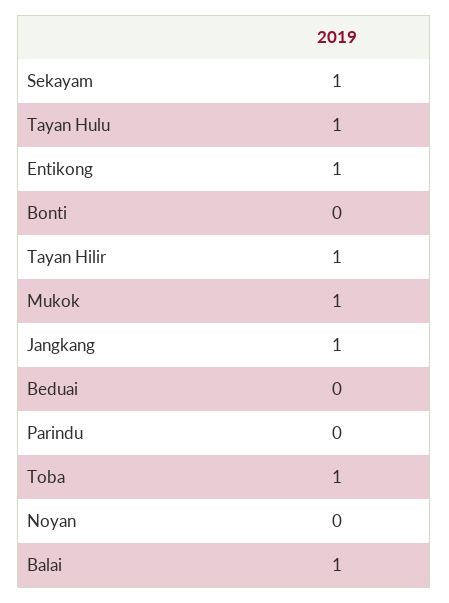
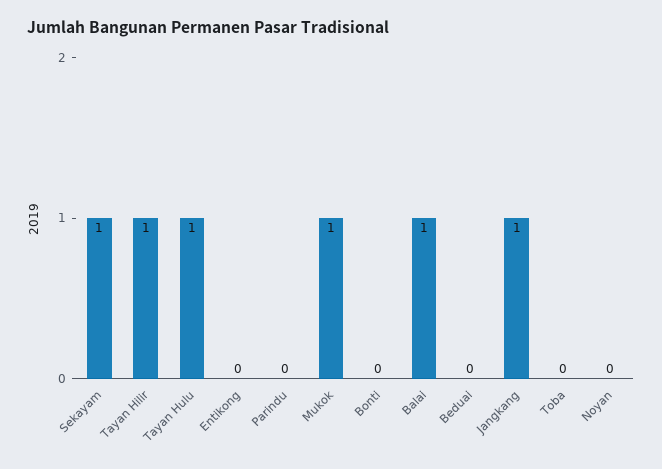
Entikong: 1 -> 0
Toba: 1 -> 0

